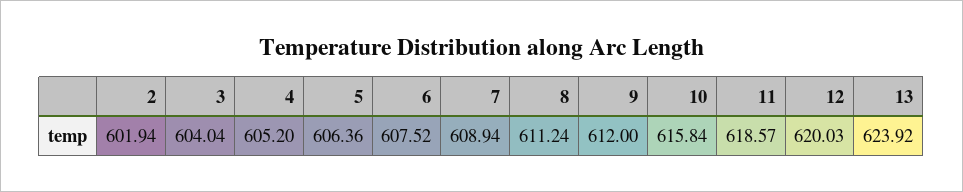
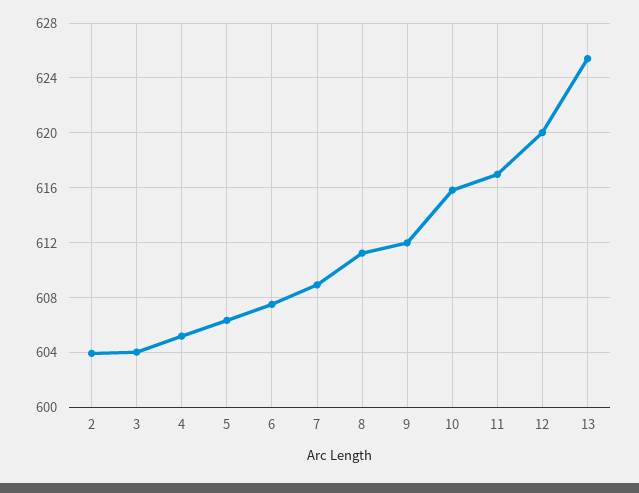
2: 601.94 -> 604
11: 618.57 -> 617
13: 623.92 -> 625.5

